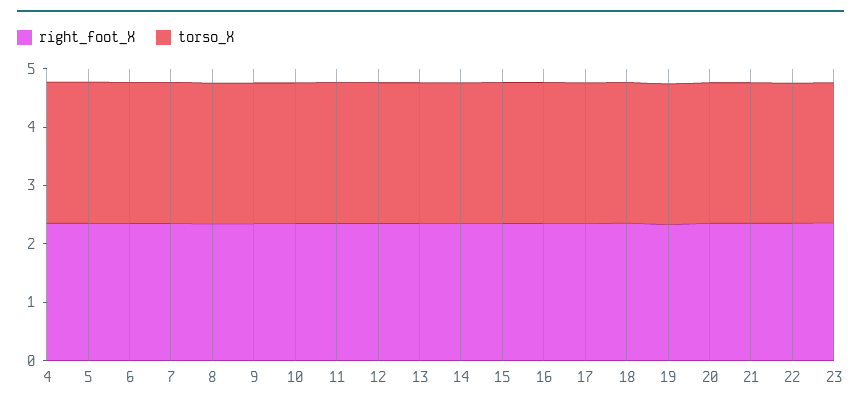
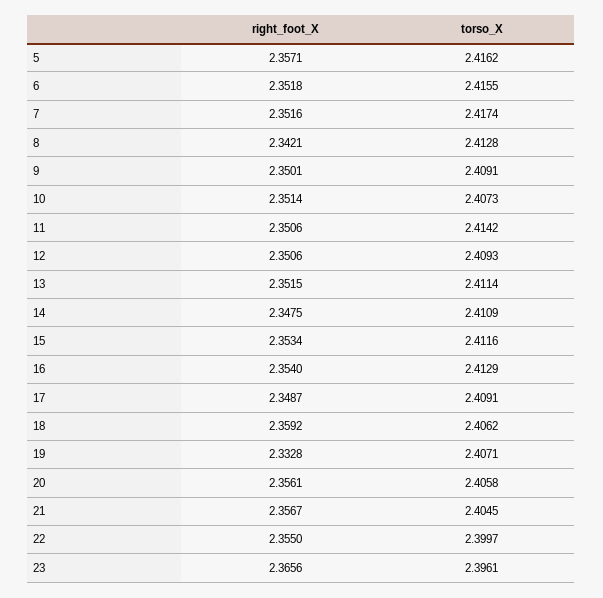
right_foot_X, 4: 2.4 -> none
torso_X, 4: 2.4 -> none

